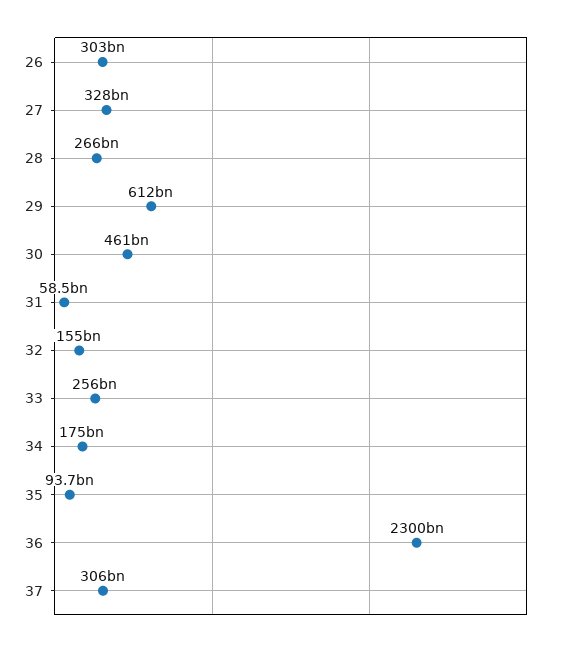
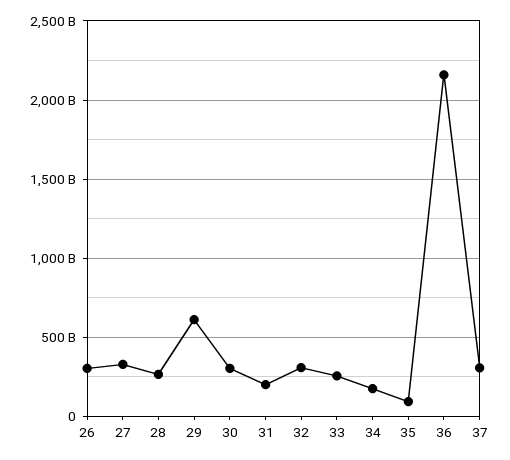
30: 461000000000 -> 300000000000
31: 58500000000 -> 200000000000
32: 155000000000 -> 300000000000
36: 2300000000000 -> 2150000000000

